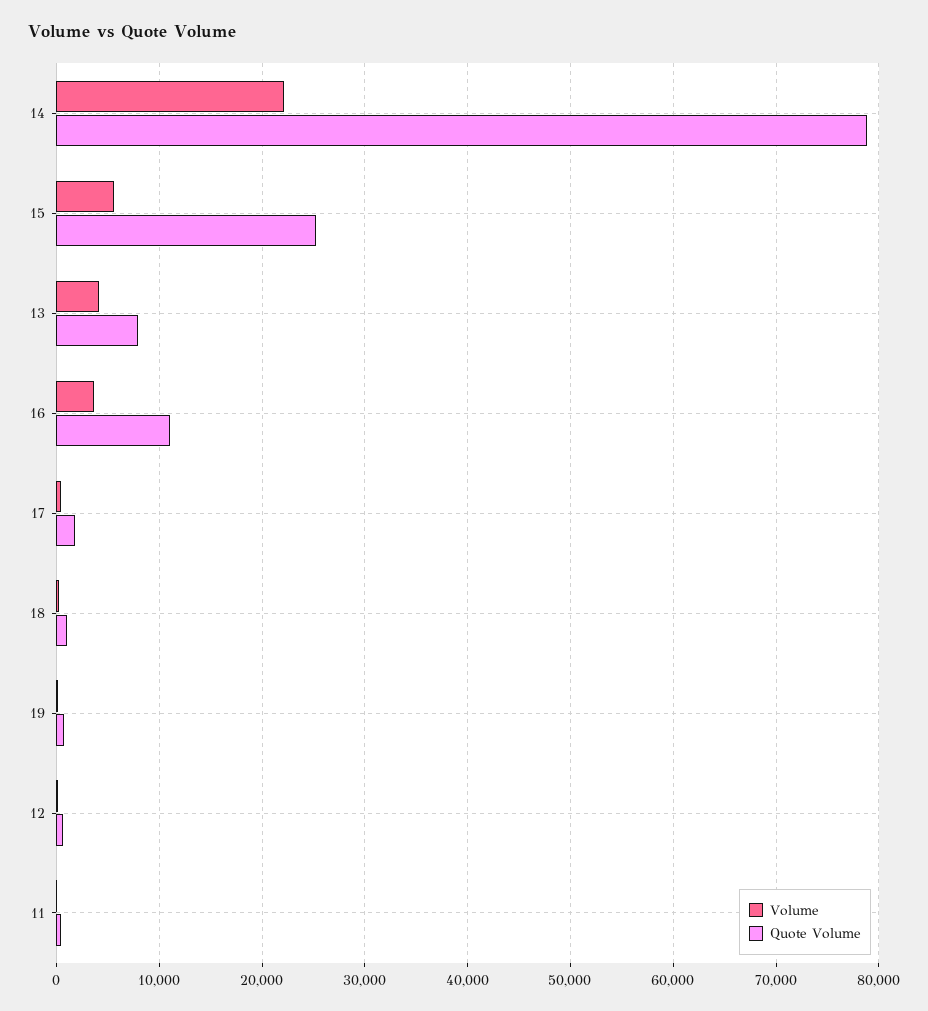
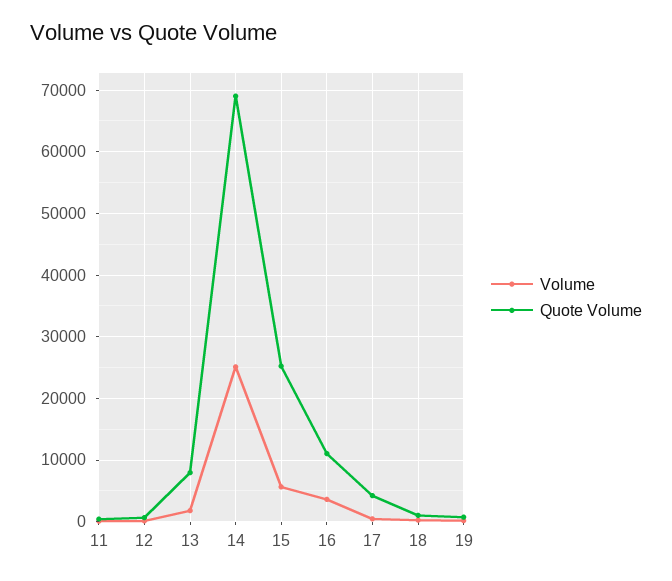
Volume, 14: 22000 -> 25000
Quote Volume, 14: 79000 -> 69000
Volume, 13: 4000 -> 2000
Quote Volume, 17: 2000 -> 4000

